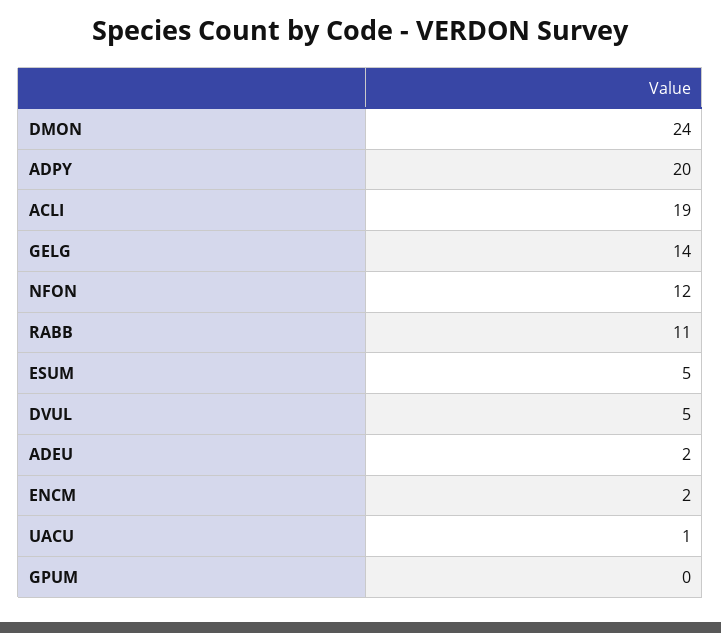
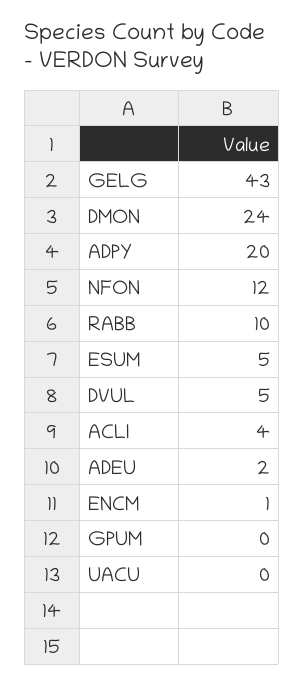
ACLI: 19 -> 4
GELG: 14 -> 43
RABB: 11 -> 10
ENCM: 2 -> 1
UACU: 1 -> 0

